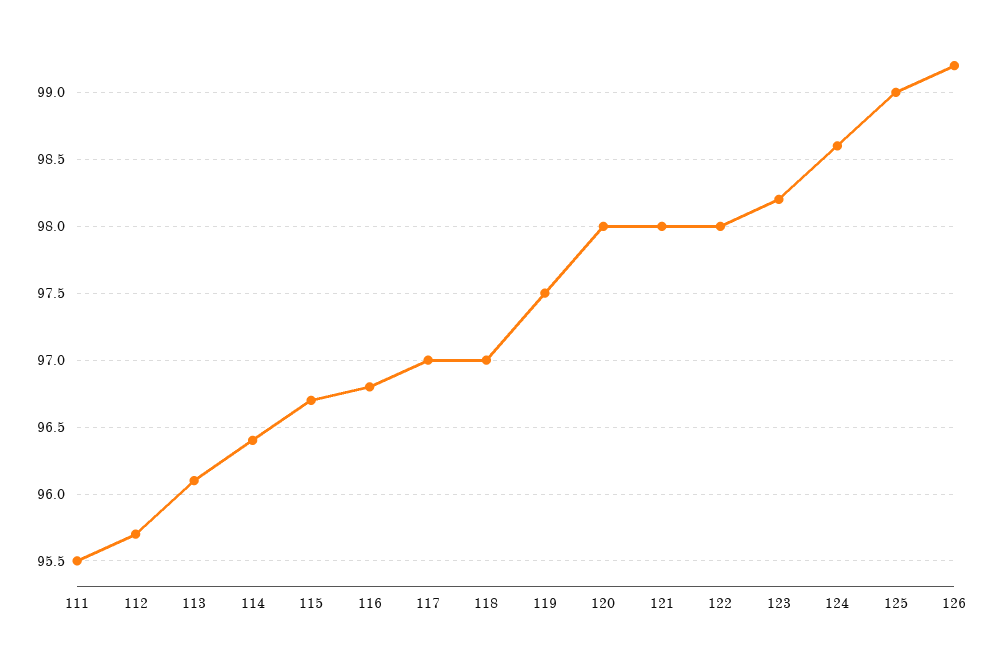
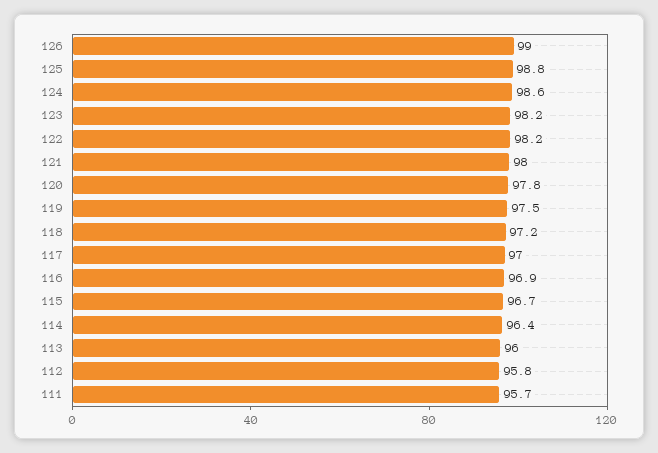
111: 95.5 -> 95.7
112: 95.7 -> 95.8
113: 96.1 -> 96
116: 96.8 -> 96.9
118: 97 -> 97.2
120: 98 -> 97.8
122: 98 -> 98.2
125: 99 -> 98.8
126: 99.2 -> 99

